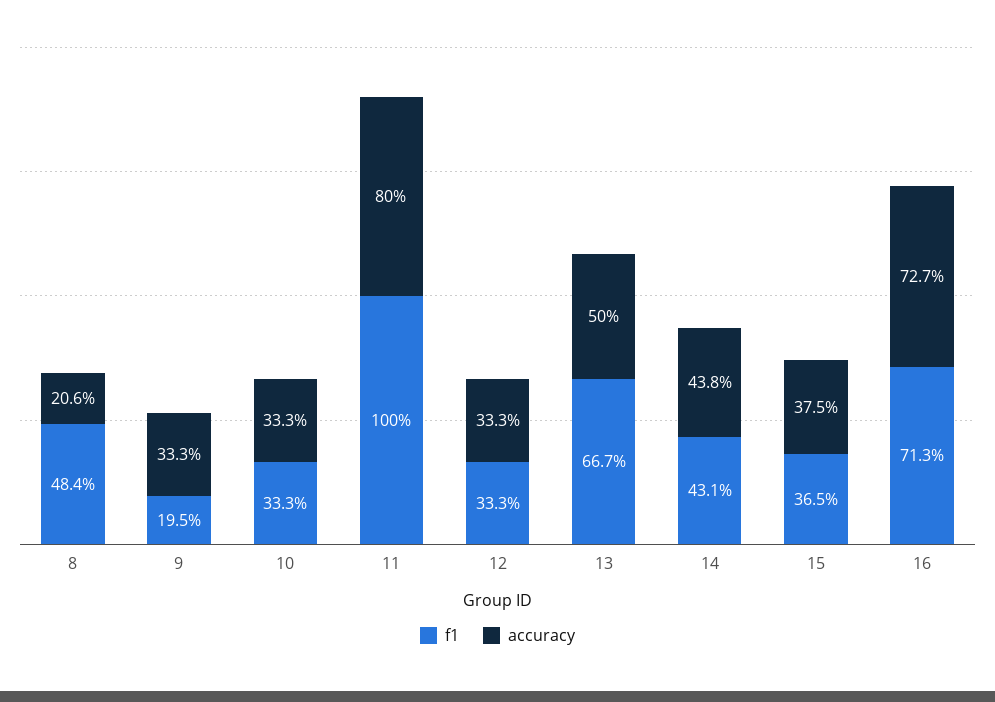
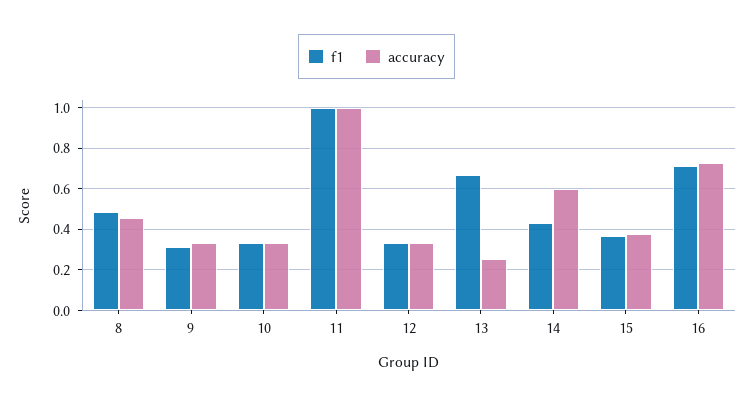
accuracy, 8: 0.206 -> 0.45
f1, 9: 0.195 -> 0.3
accuracy, 11: 0.8 -> 1
accuracy, 13: 0.5 -> 0.25
accuracy, 14: 0.438 -> 0.6

